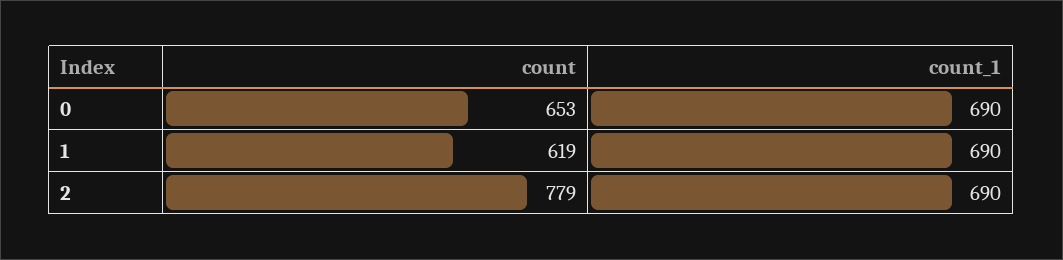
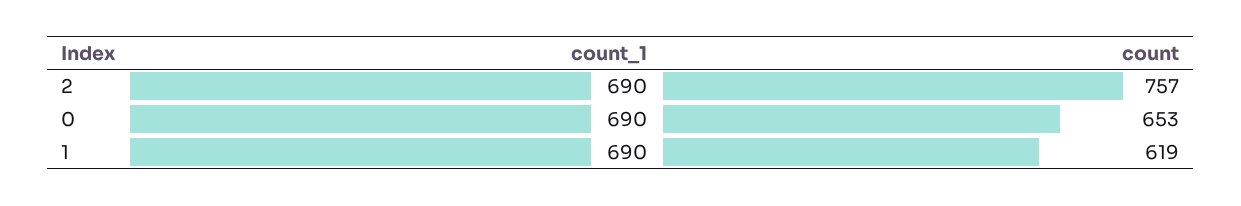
count, 2: 779 -> 757

